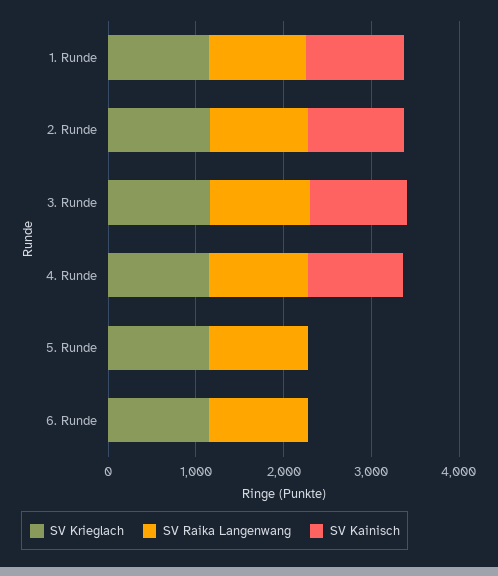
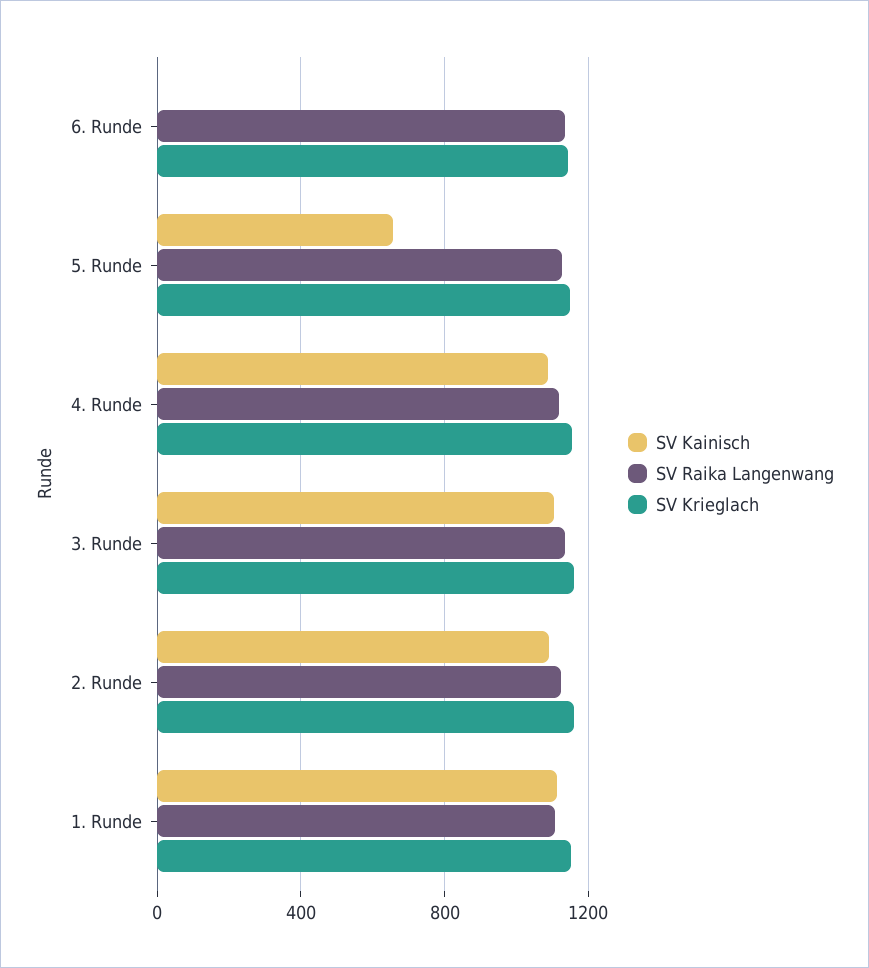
SV Kainisch, 5. Runde: 0 -> 650

